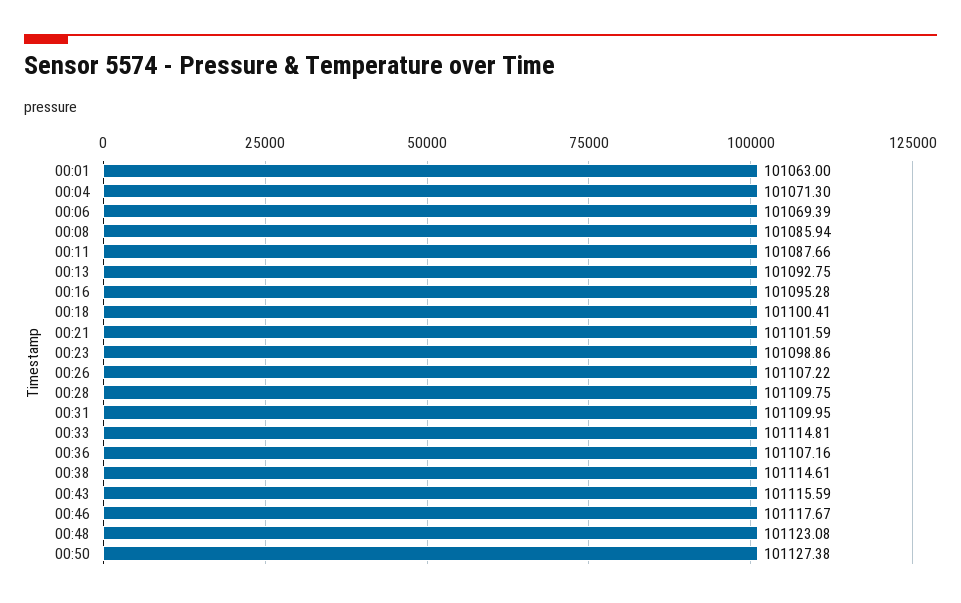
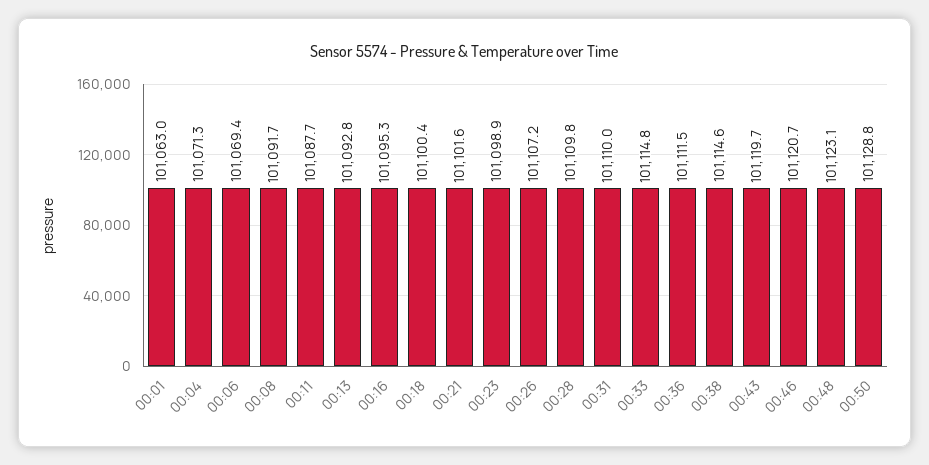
00:08: 101085.94 -> 101091.7
00:36: 101107.16 -> 101111.5
00:43: 101115.59 -> 101119.7
00:46: 101117.67 -> 101120.7
00:50: 101127.38 -> 101128.8

